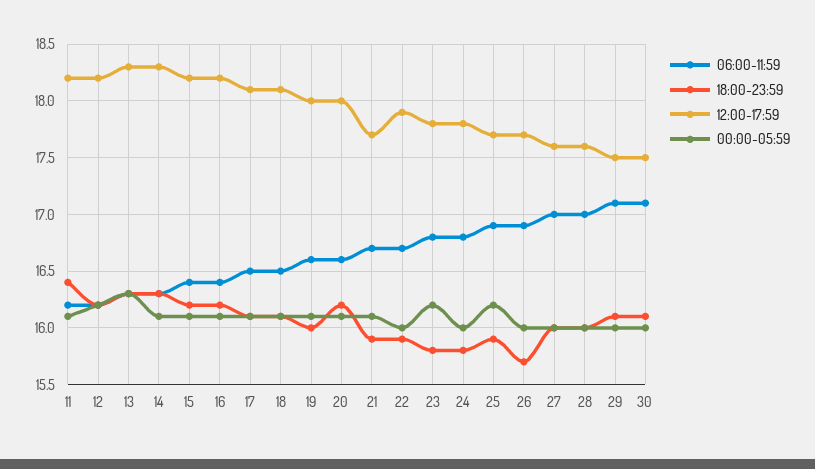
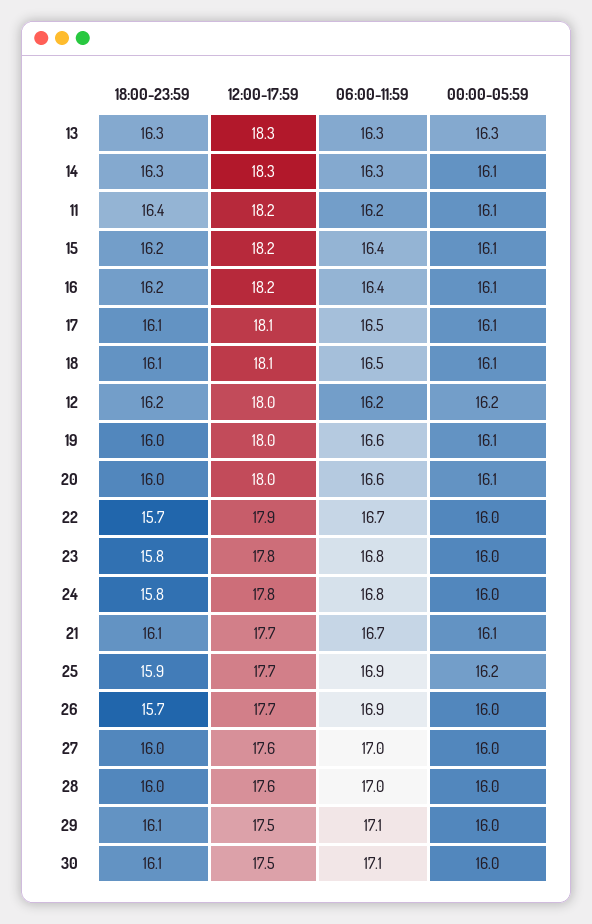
12:00-17:59, 12: 18.2 -> 18
18:00-23:59, 20: 16.2 -> 16
18:00-23:59, 21: 15.9 -> 16.1
18:00-23:59, 22: 15.9 -> 15.7
00:00-05:59, 23: 16.2 -> 16

